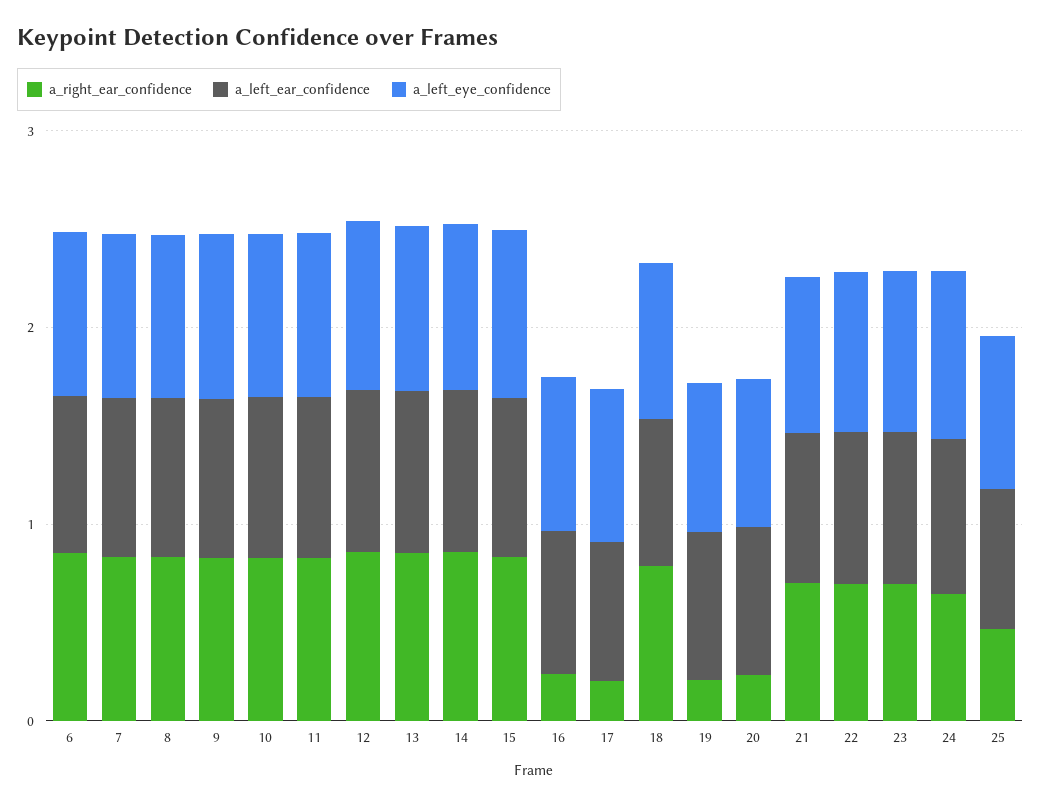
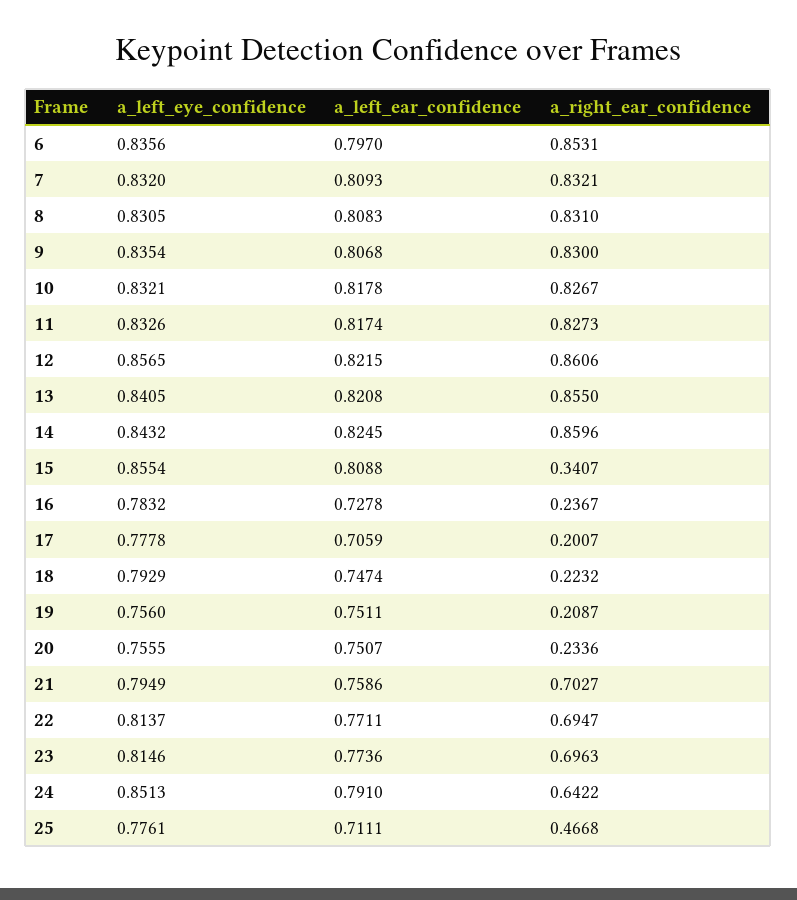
a_right_ear_confidence, 15: 0.8 -> 0.3407
a_right_ear_confidence, 18: 0.8 -> 0.2232

